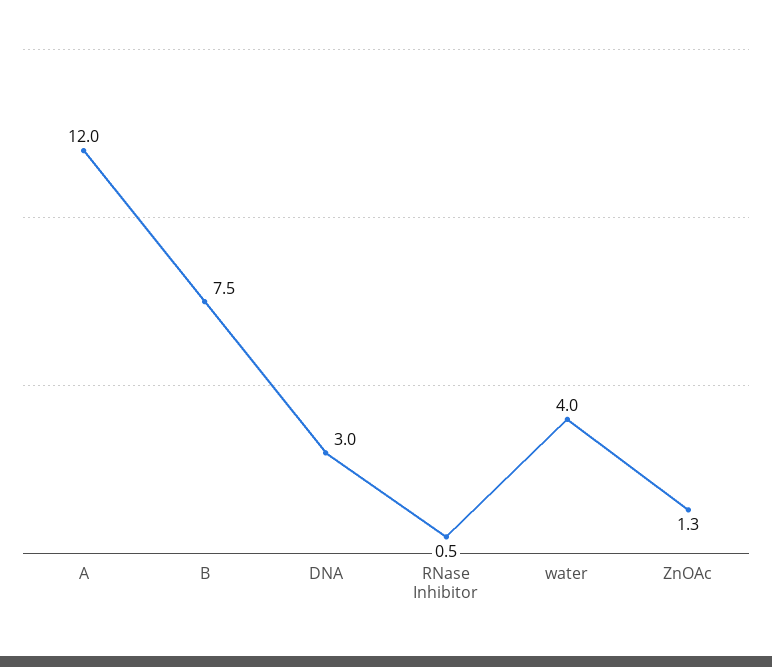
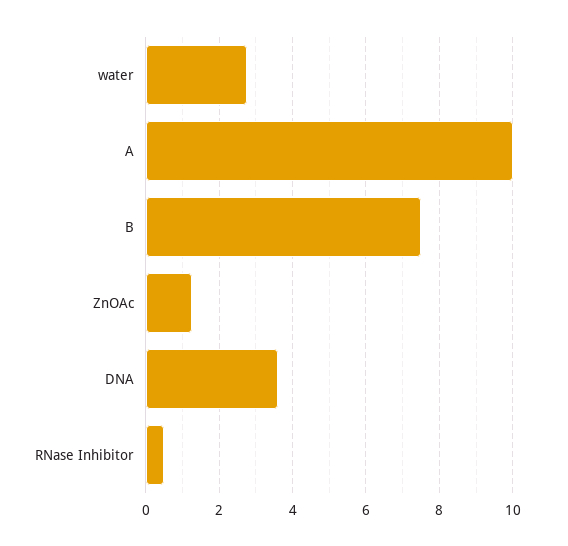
A: 12 -> 10
DNA: 3 -> 3.6
water: 4 -> 2.8

